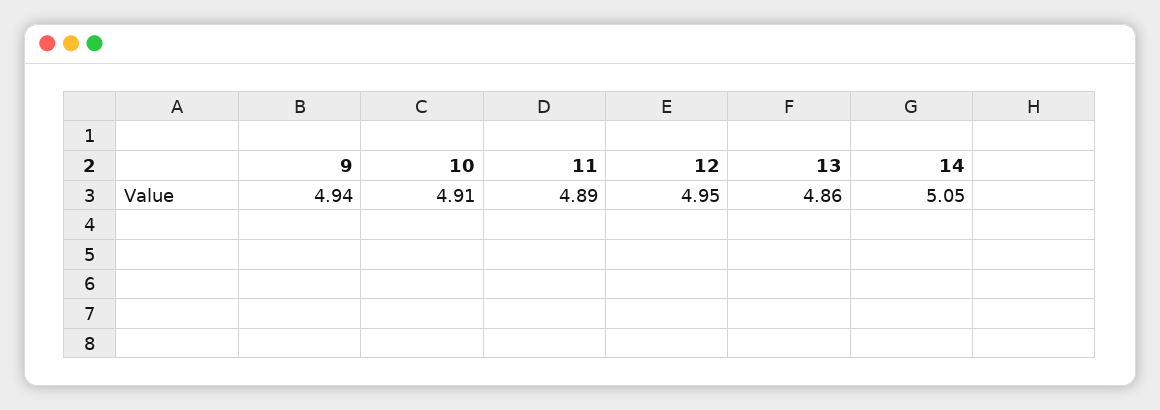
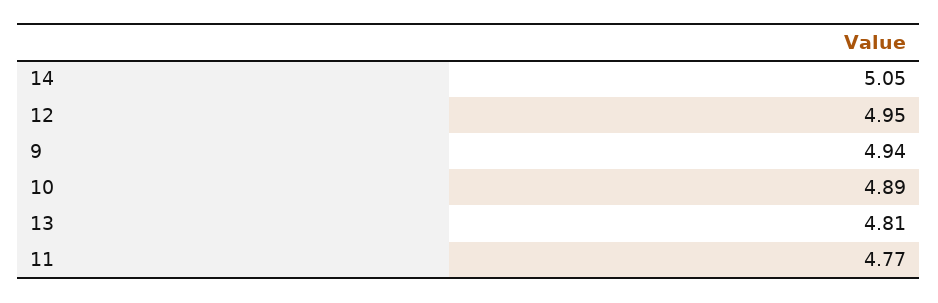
10: 4.91 -> 4.89
11: 4.89 -> 4.77
13: 4.86 -> 4.81

